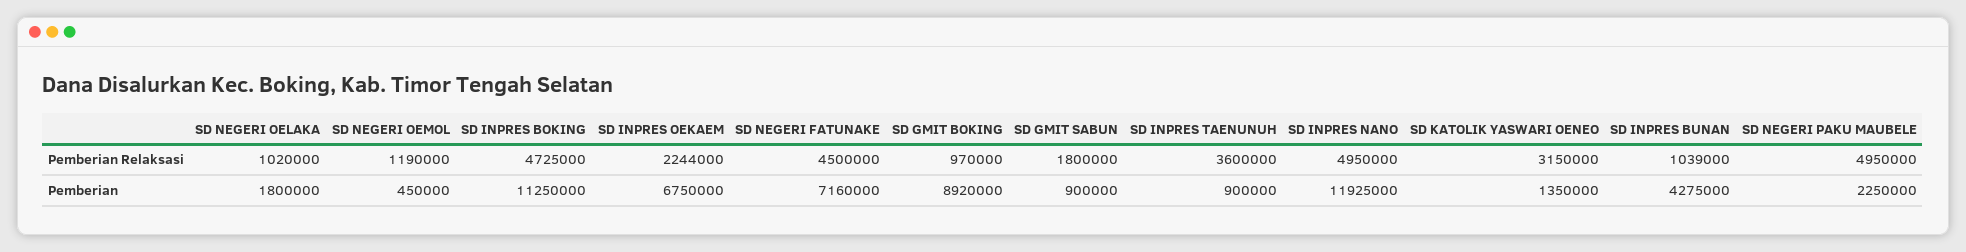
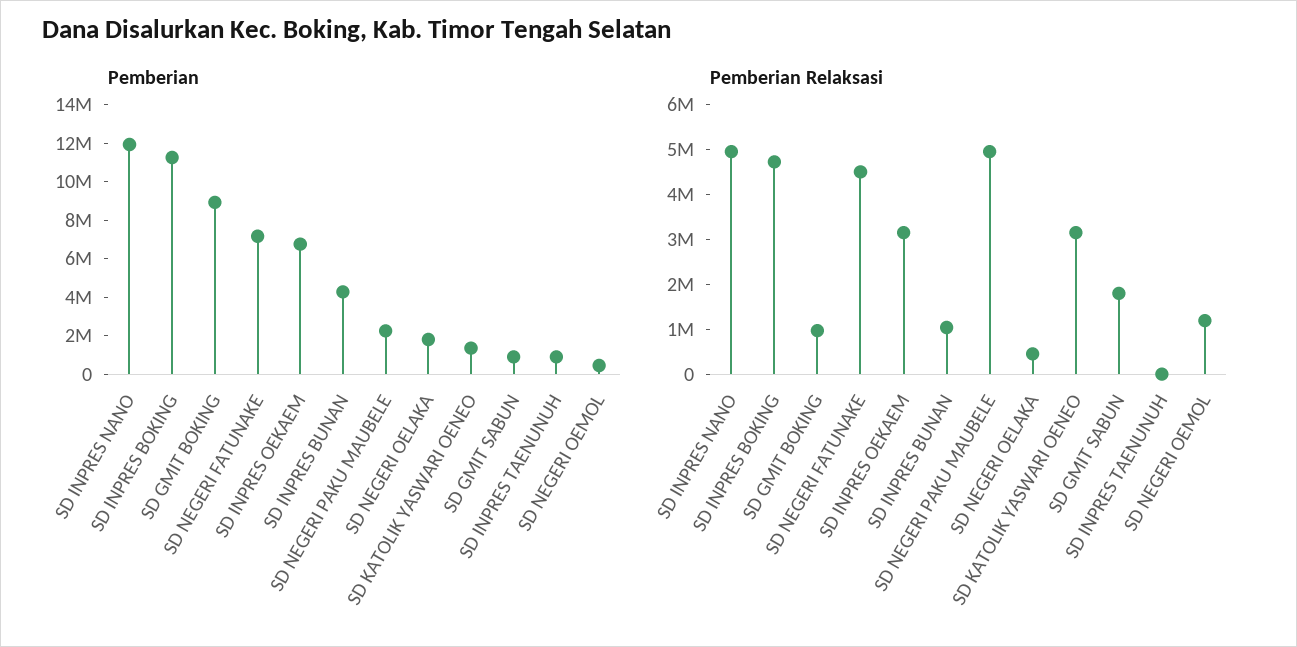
Pemberian Relaksasi, SD NEGERI OELAKA: 1020000 -> 400000
Pemberian Relaksasi, SD INPRES OEKAEM: 2244000 -> 3200000
Pemberian Relaksasi, SD INPRES TAENUNUH: 3600000 -> 0

